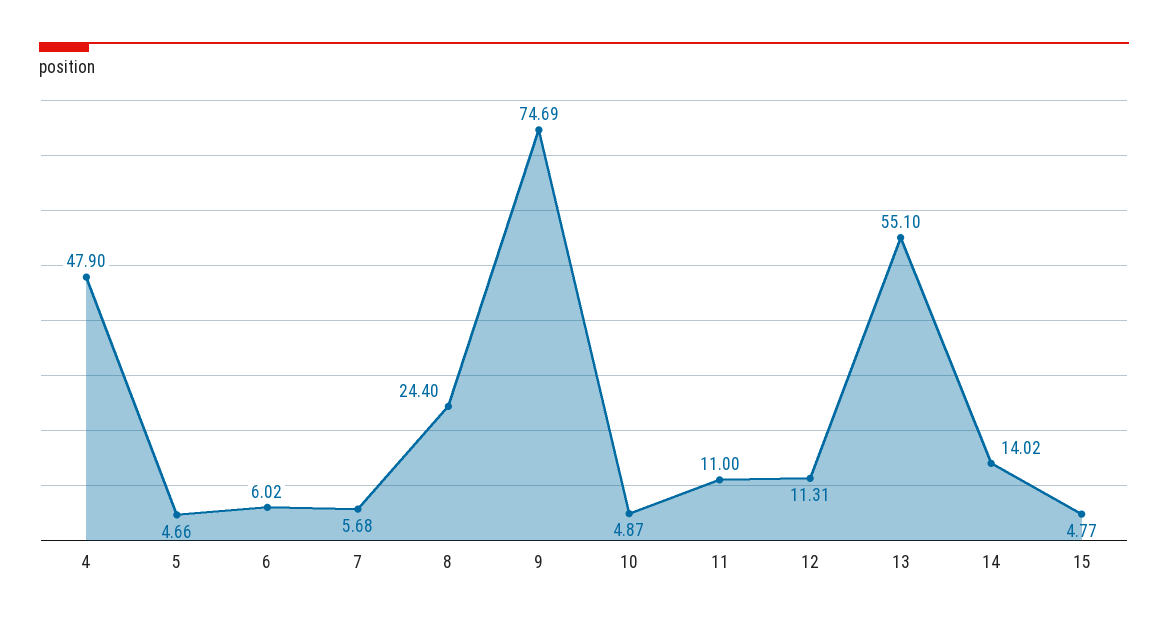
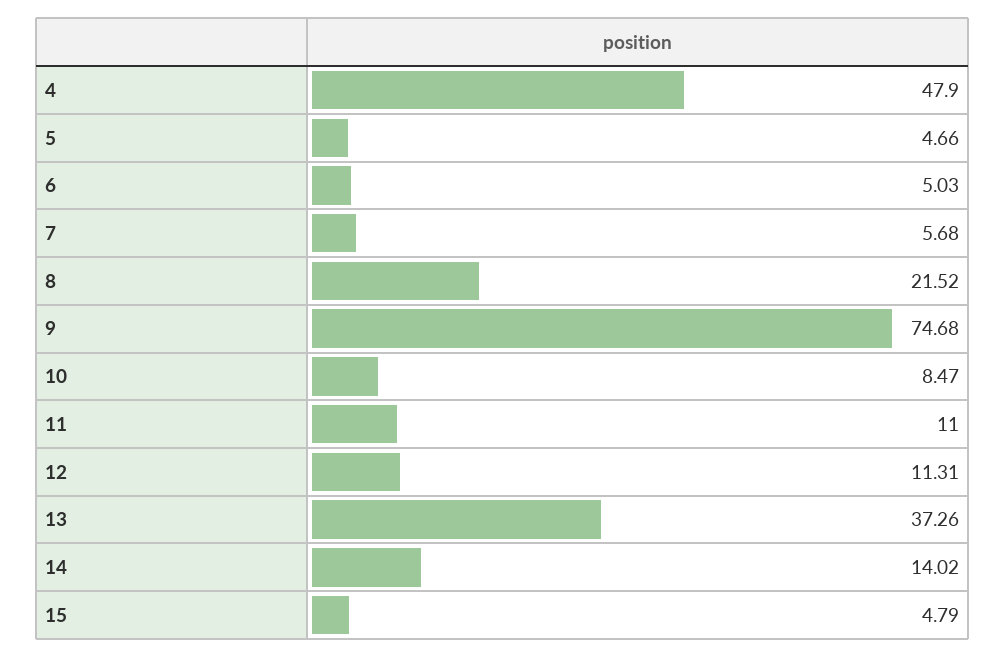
6: 6.02 -> 5.03
8: 24.4 -> 21.52
9: 74.69 -> 74.68
10: 4.87 -> 8.47
13: 55.1 -> 37.26
15: 4.77 -> 4.79

